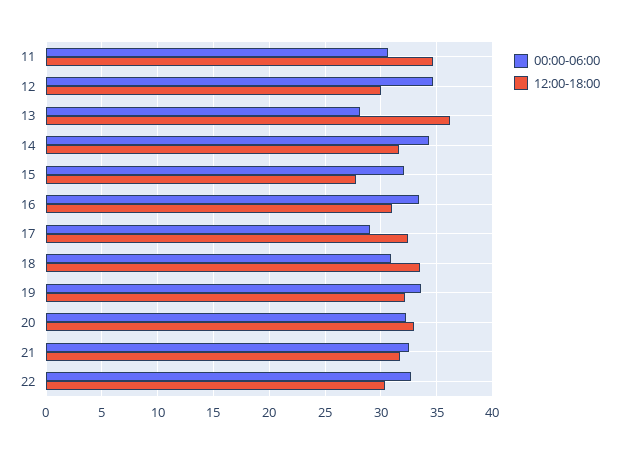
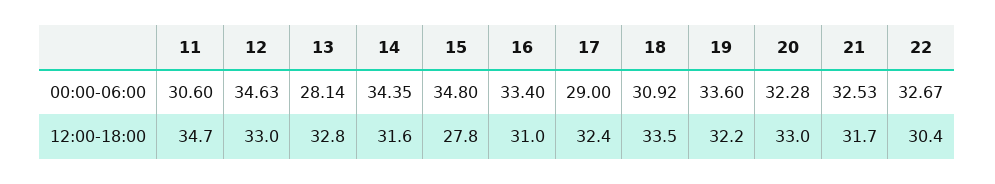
12:00-18:00, 12: 30 -> 33
12:00-18:00, 13: 36 -> 32.8
00:00-06:00, 15: 32 -> 34.8

